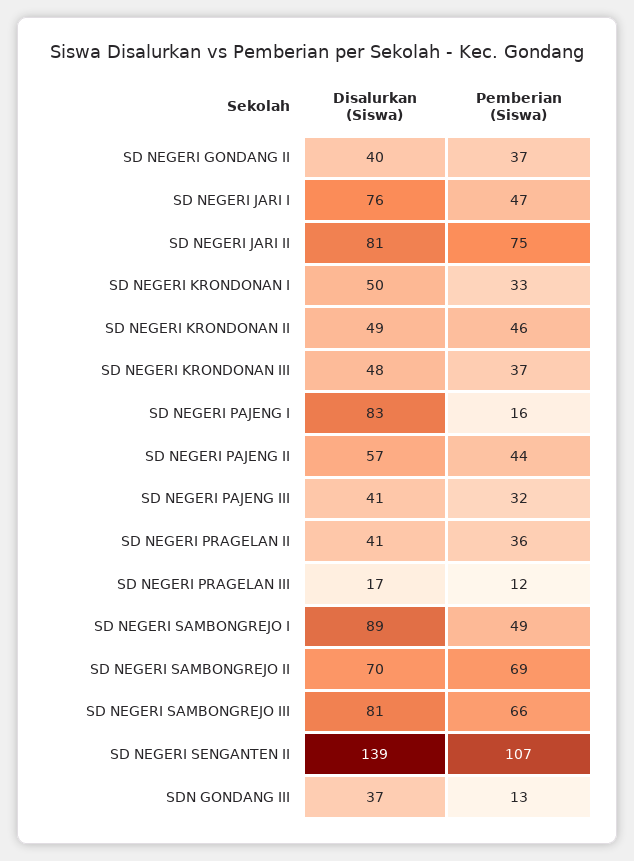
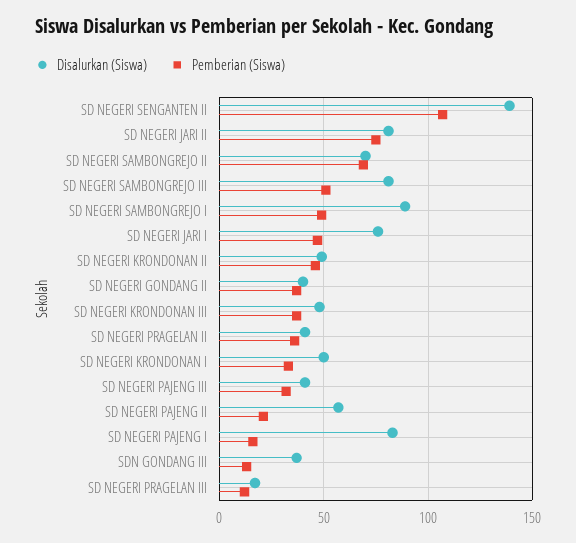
Pemberian (Siswa), SD NEGERI PAJENG II: 44 -> 20
Pemberian (Siswa), SD NEGERI SAMBONGREJO III: 66 -> 50

